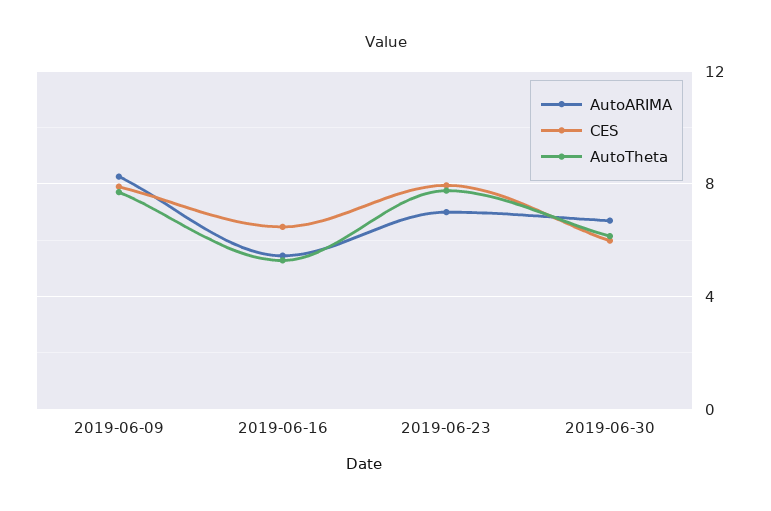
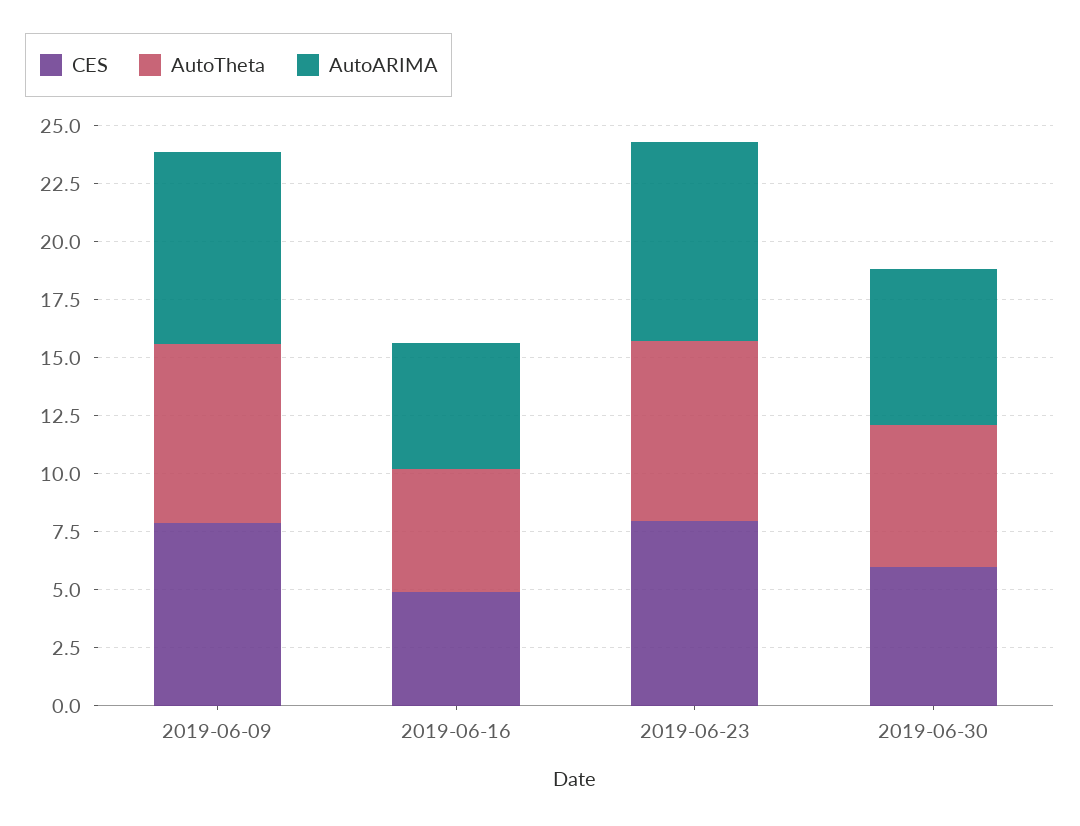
CES, 2019-06-16: 6.5 -> 5
AutoARIMA, 2019-06-23: 7 -> 8.5

